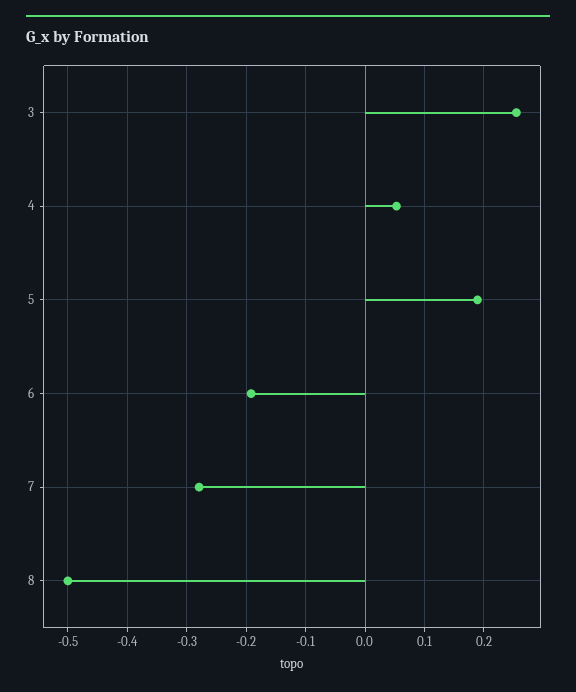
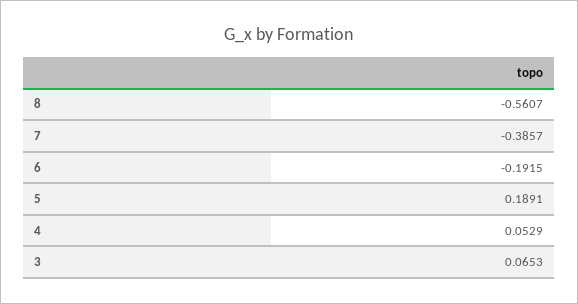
3: 0.26 -> 0.0653
7: -0.28 -> -0.3857
8: -0.5 -> -0.5607

